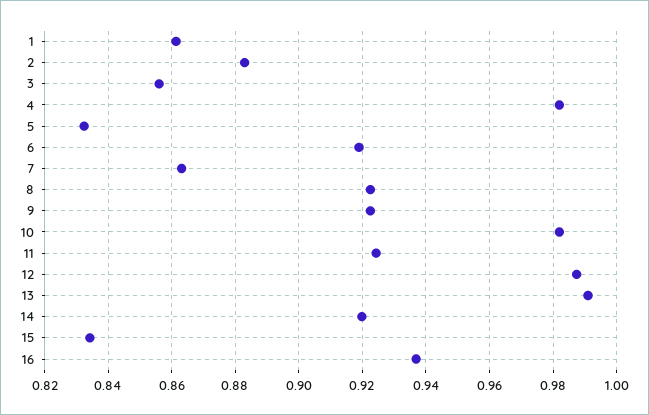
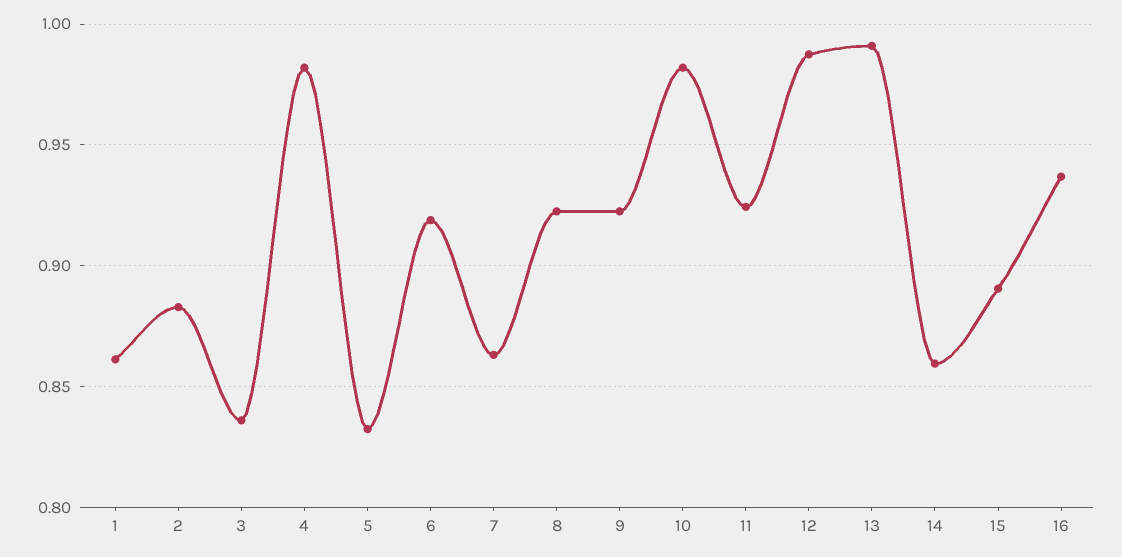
3: 0.856 -> 0.835
14: 0.92 -> 0.86
15: 0.834 -> 0.89

